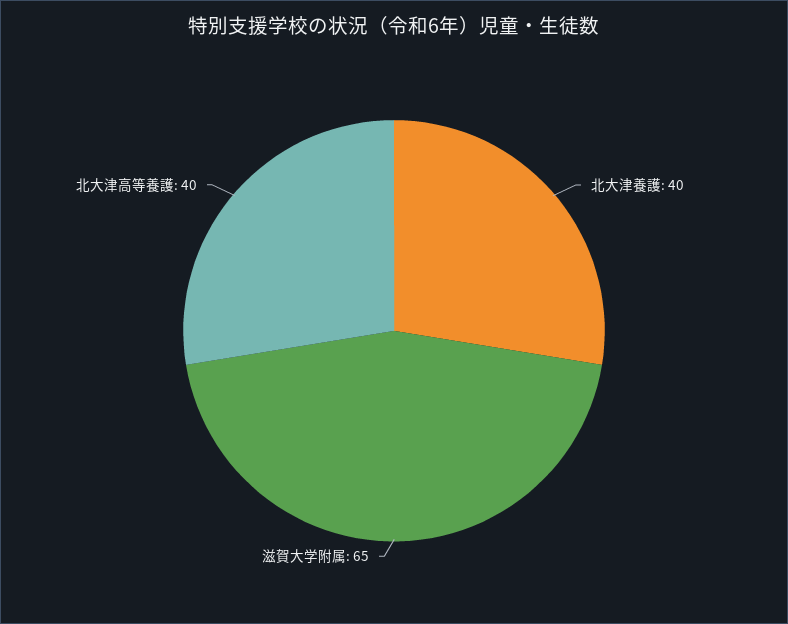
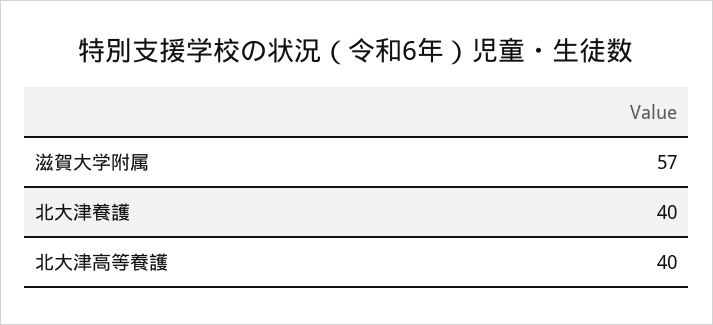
滋賀大学附属: 65 -> 57

